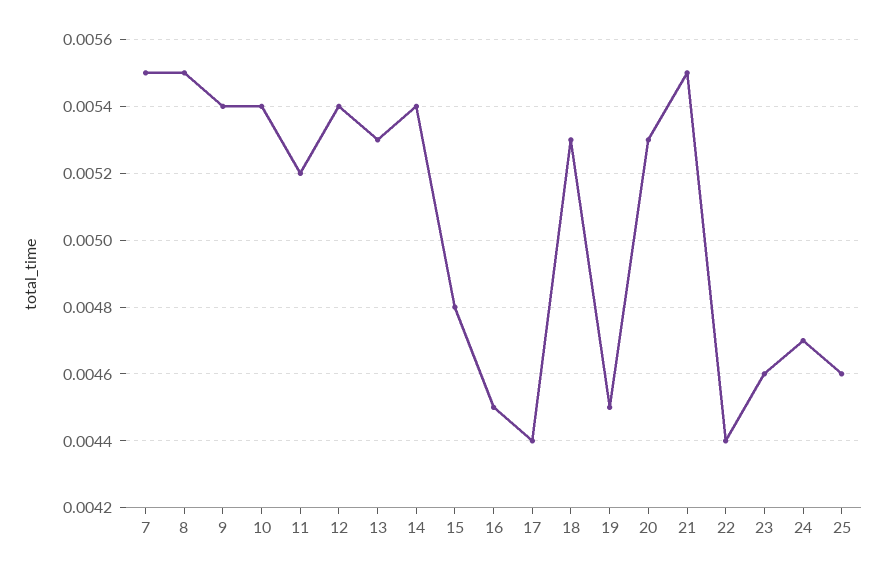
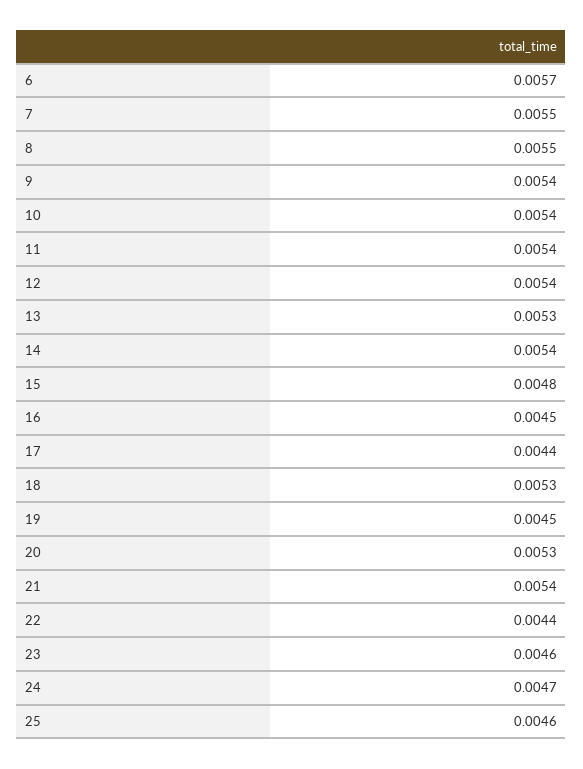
11: 0.0052 -> 0.0054
21: 0.0055 -> 0.0054
6: none -> 0.0057

